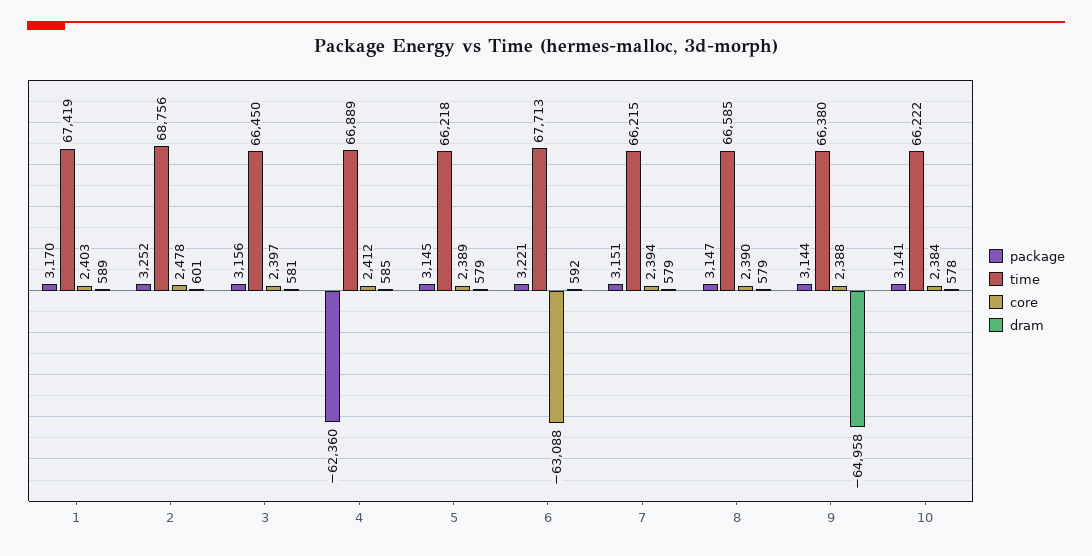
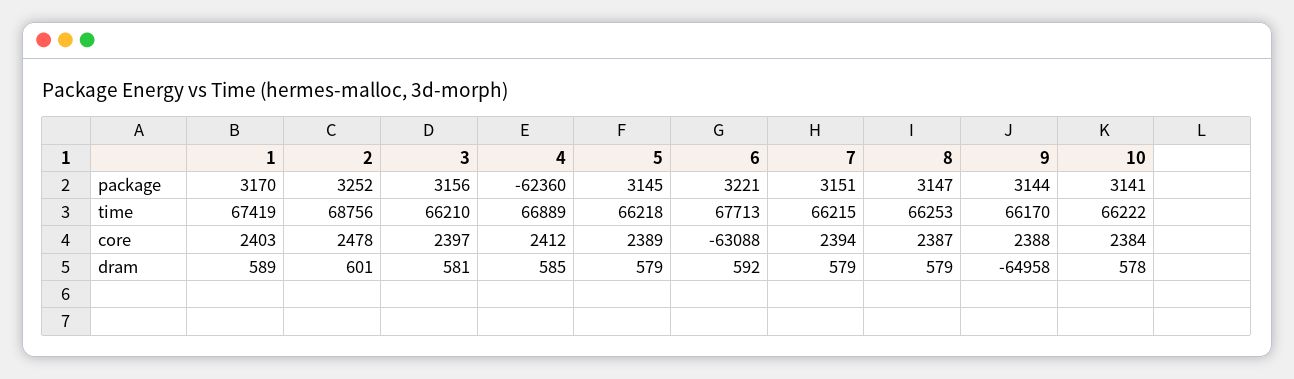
time, 3: 66450 -> 66210
time, 8: 66585 -> 66253
core, 8: 2390 -> 2387
time, 9: 66380 -> 66170

